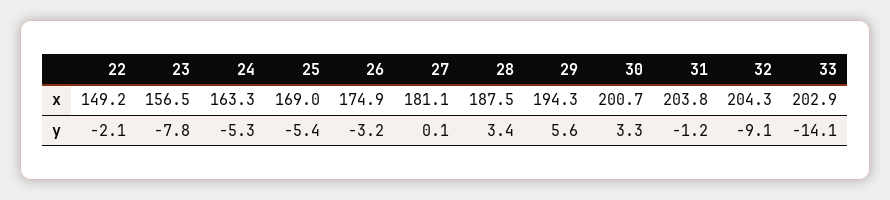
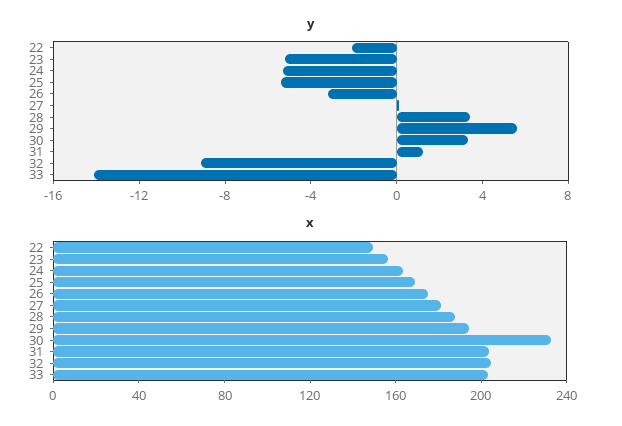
x, 30: 200.7 -> 230
y, 23: -7.8 -> -5
y, 31: -1.2 -> 1

